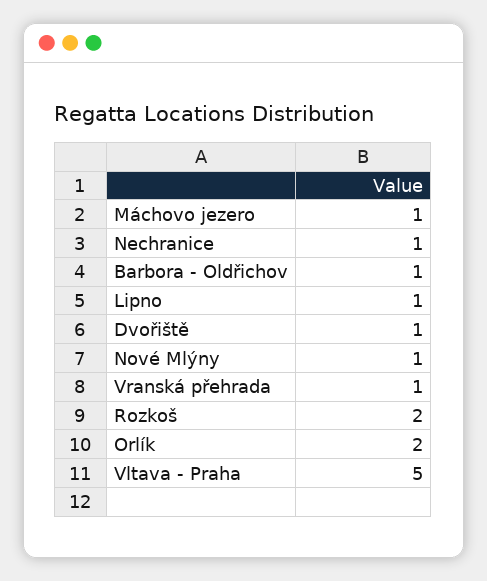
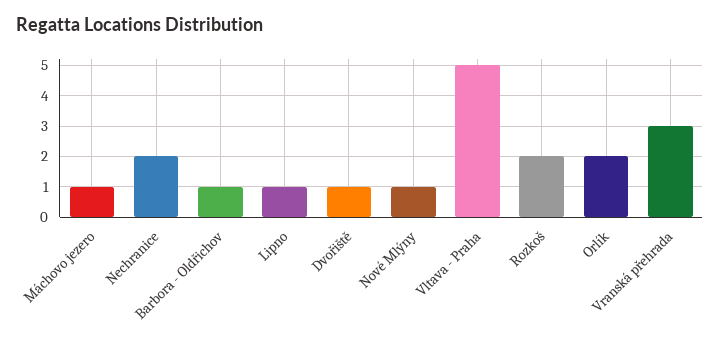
Nechranice: 1 -> 2
Vranská přehrada: 1 -> 3

